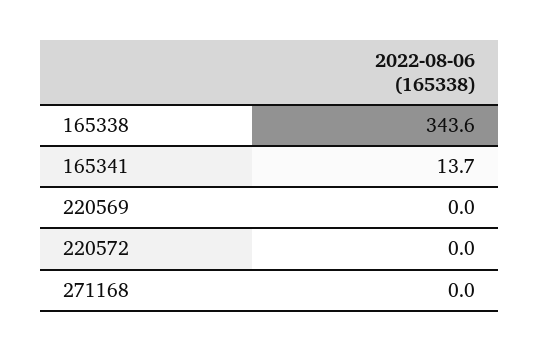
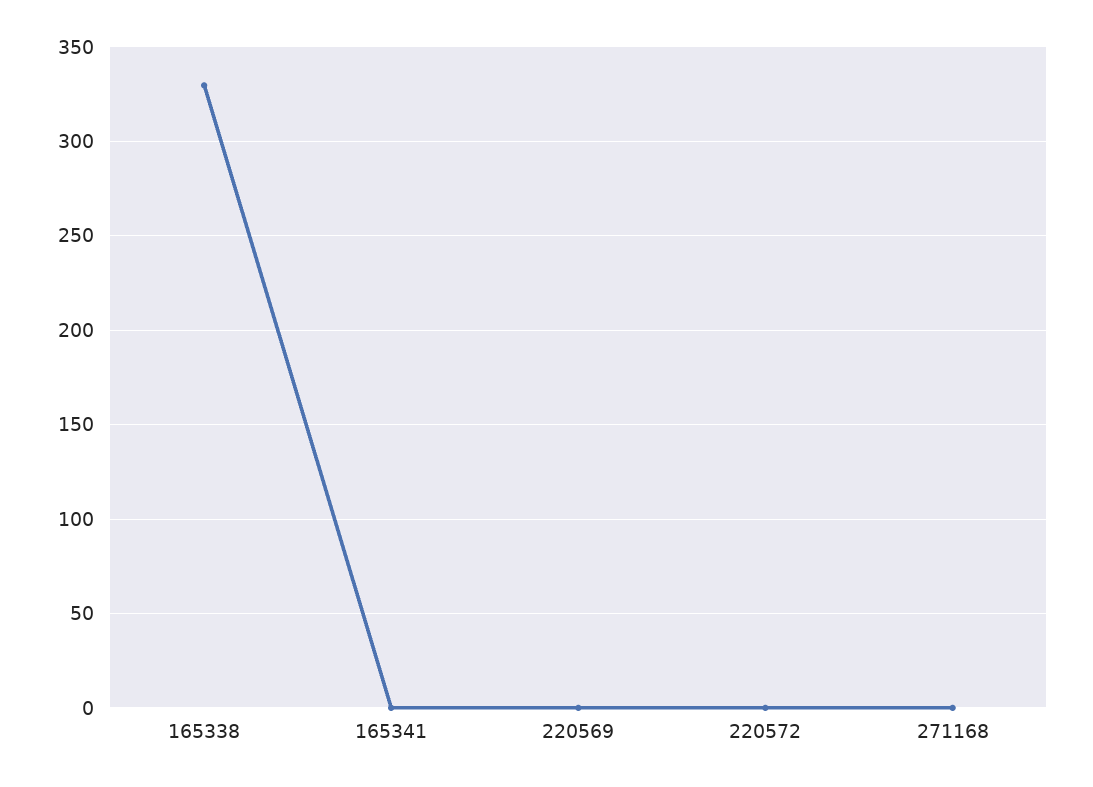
165338: 343.6 -> 330
165341: 13.7 -> 0

